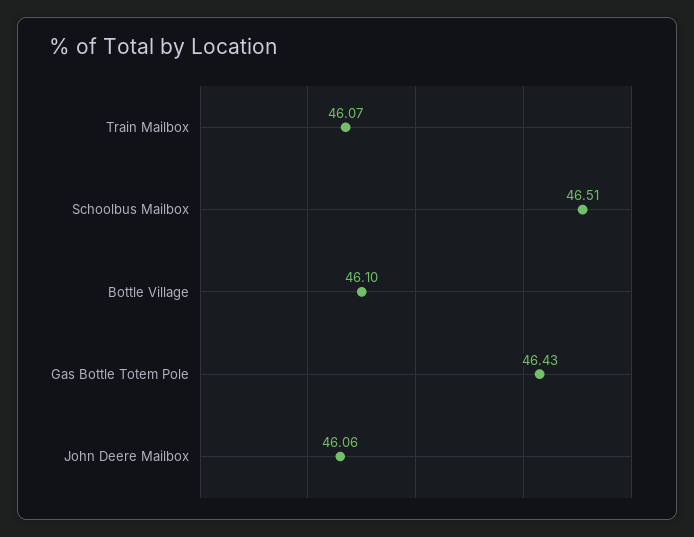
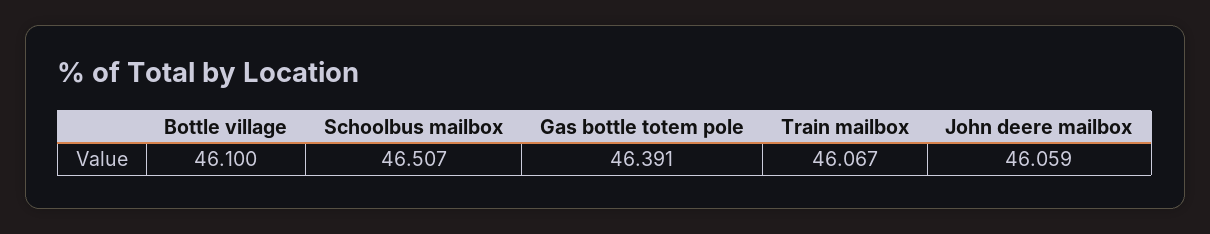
Gas Bottle Totem Pole: 46.43 -> 46.391

